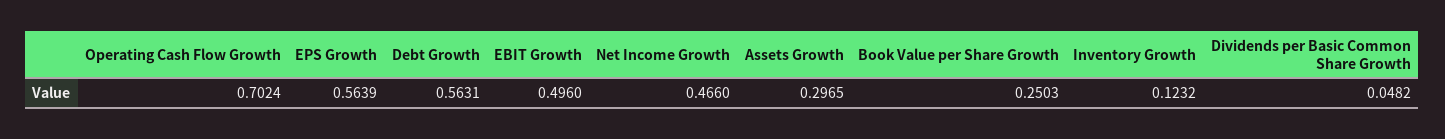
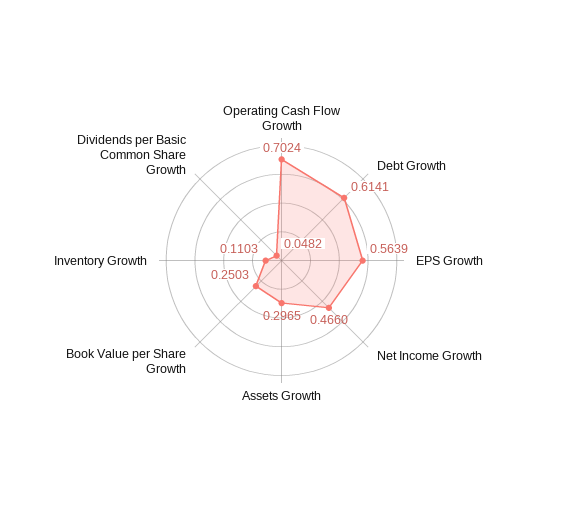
Debt Growth: 0.5631 -> 0.6141
EBIT Growth: 0.496 -> none
Inventory Growth: 0.1232 -> 0.1103

